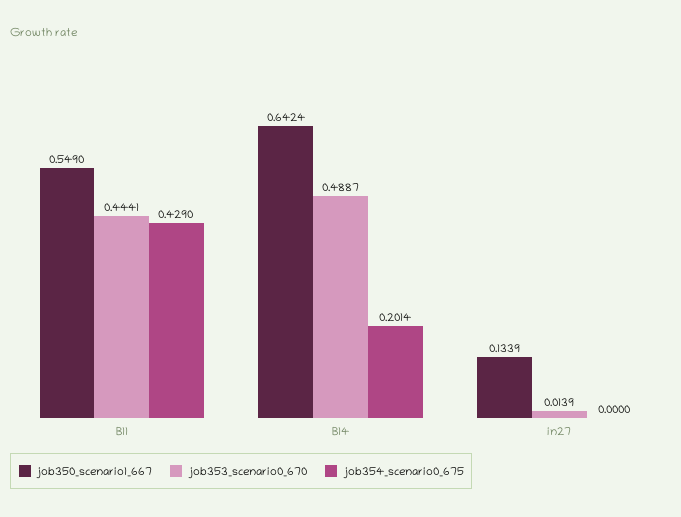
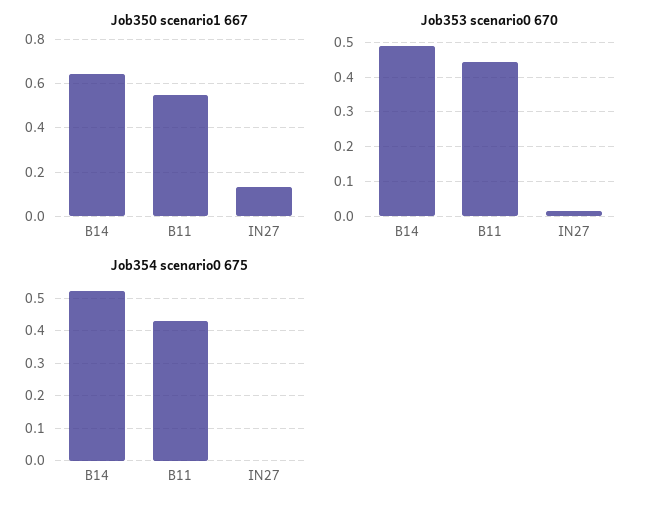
job354_scenario0_675, B14: 0.2014 -> 0.52

